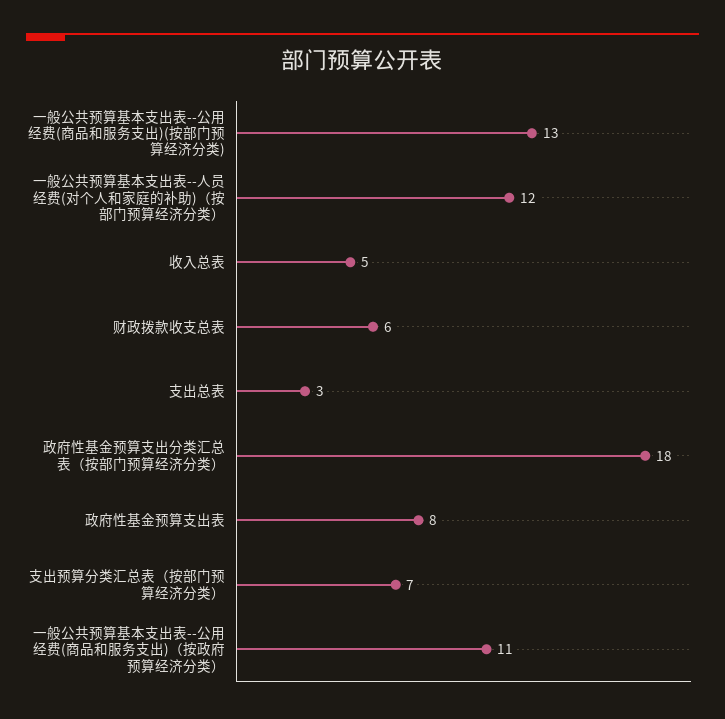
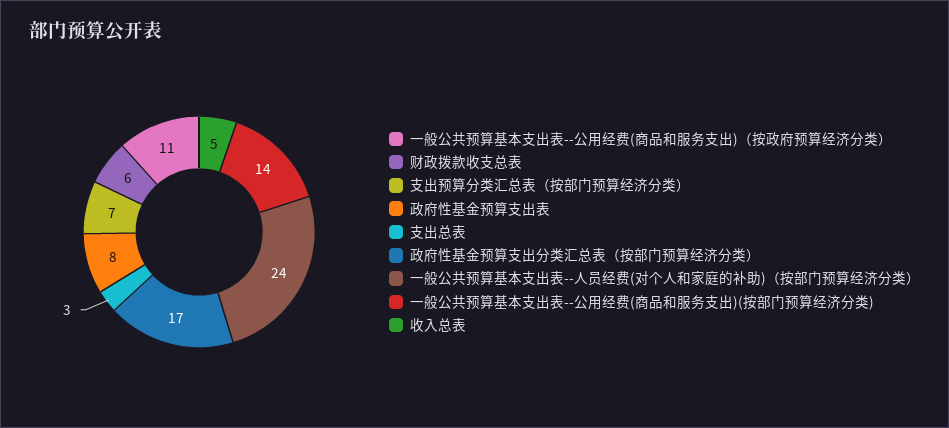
一般公共预算基本支出表--公用经费(商品和服务支出)(按部门预算经济分类): 13 -> 14
一般公共预算基本支出表--人员经费(对个人和家庭的补助)（按部门预算经济分类）: 12 -> 24
政府性基金预算支出分类汇总表（按部门预算经济分类）: 18 -> 17

